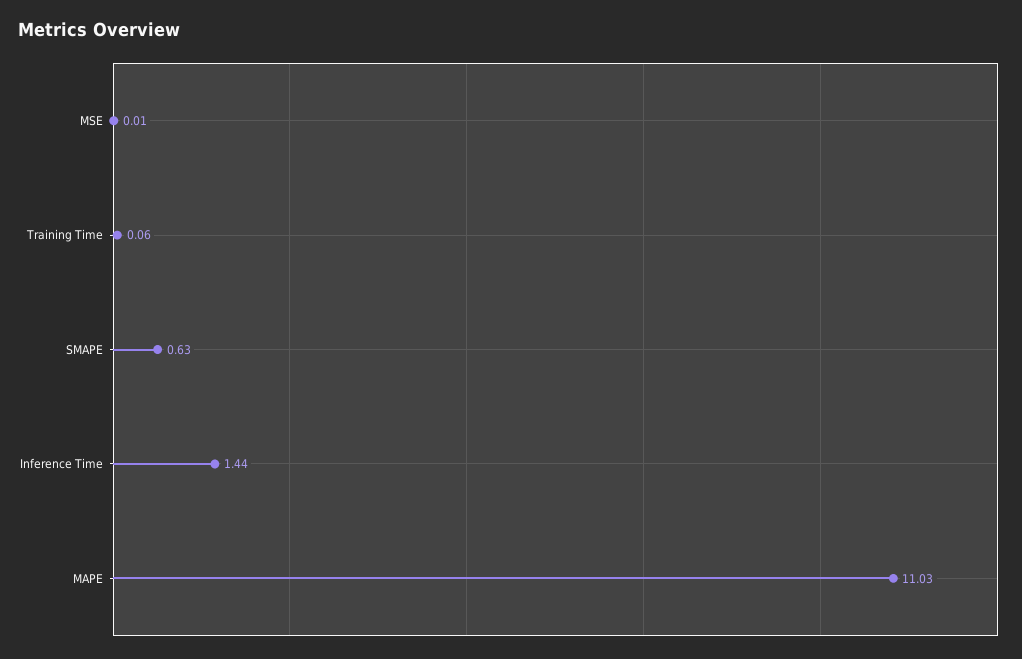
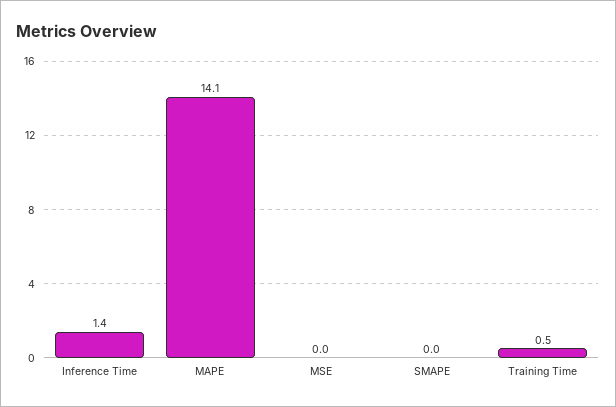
Training Time: 0.06 -> 0.5
SMAPE: 0.63 -> 0
MAPE: 11.03 -> 14.1

